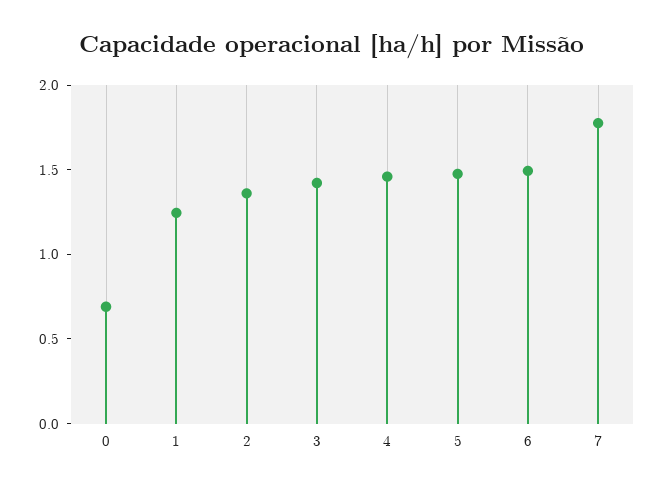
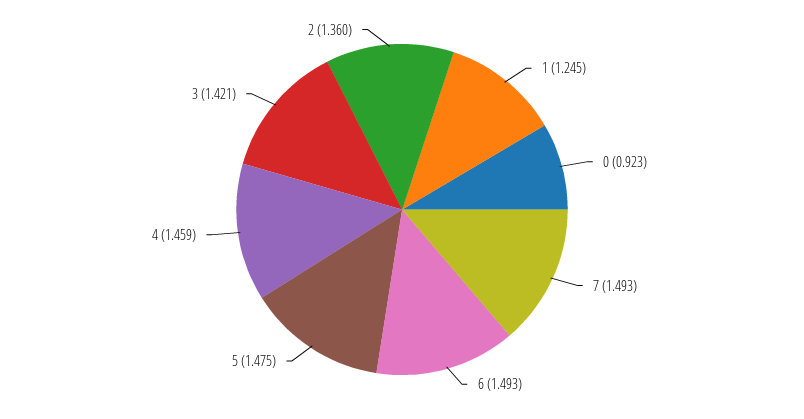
0: 0.7 -> 0.923
7: 1.8 -> 1.493

